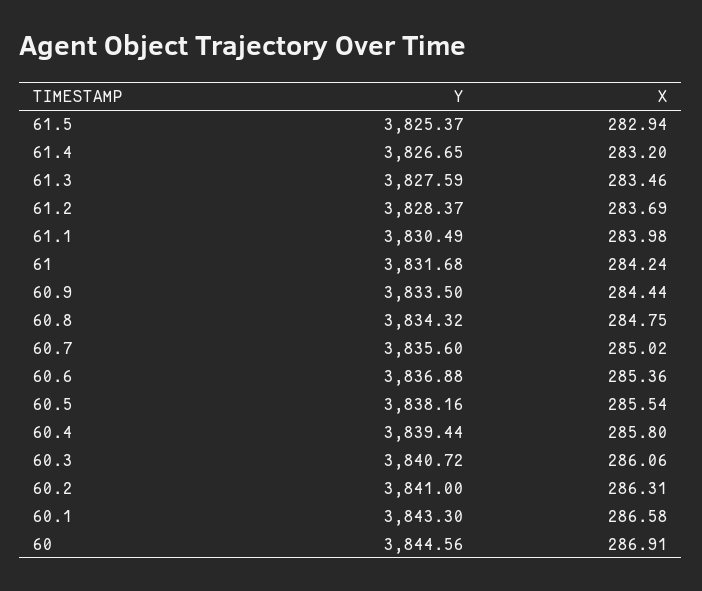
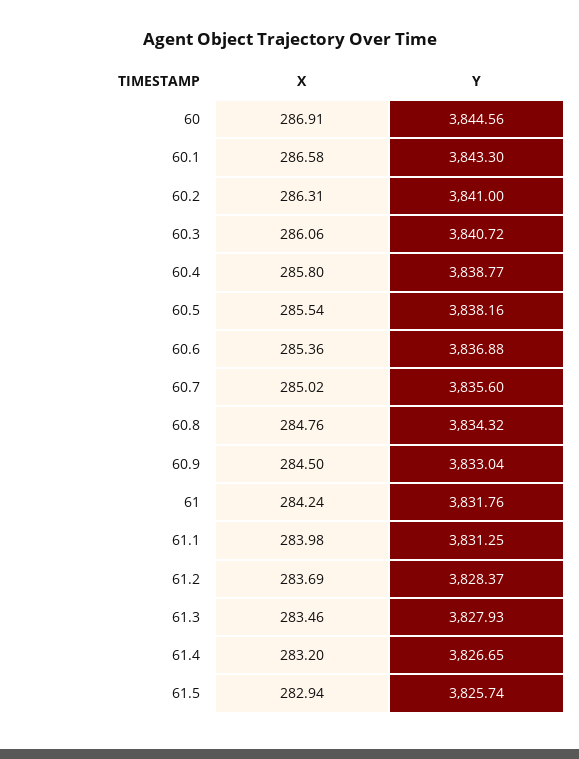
Y, 61.5: 3825.37 -> 3825.74
Y, 61.3: 3827.59 -> 3827.93
Y, 61.1: 3830.49 -> 3831.25
Y, 61: 3831.68 -> 3831.76
Y, 60.9: 3833.5 -> 3833.04
X, 60.9: 284.44 -> 284.5
X, 60.8: 284.75 -> 284.76
Y, 60.4: 3839.44 -> 3838.77

